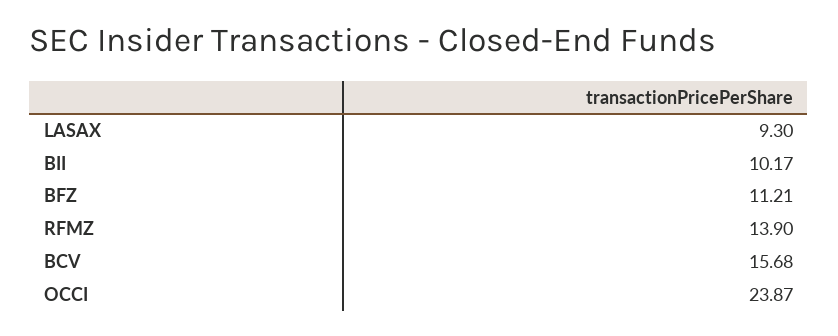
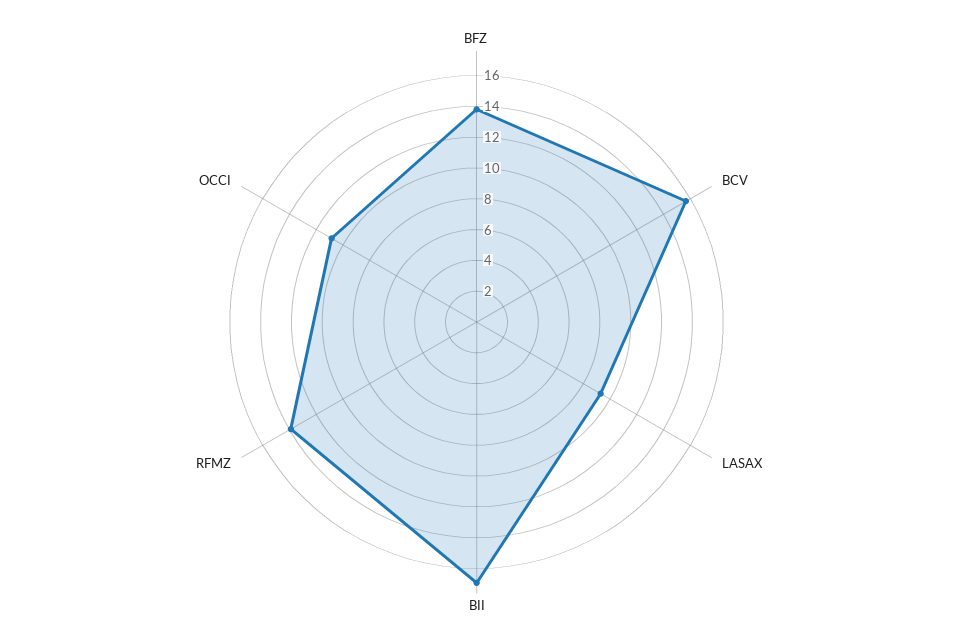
BII: 10.17 -> 17
BFZ: 11.21 -> 14
OCCI: 23.87 -> 11

